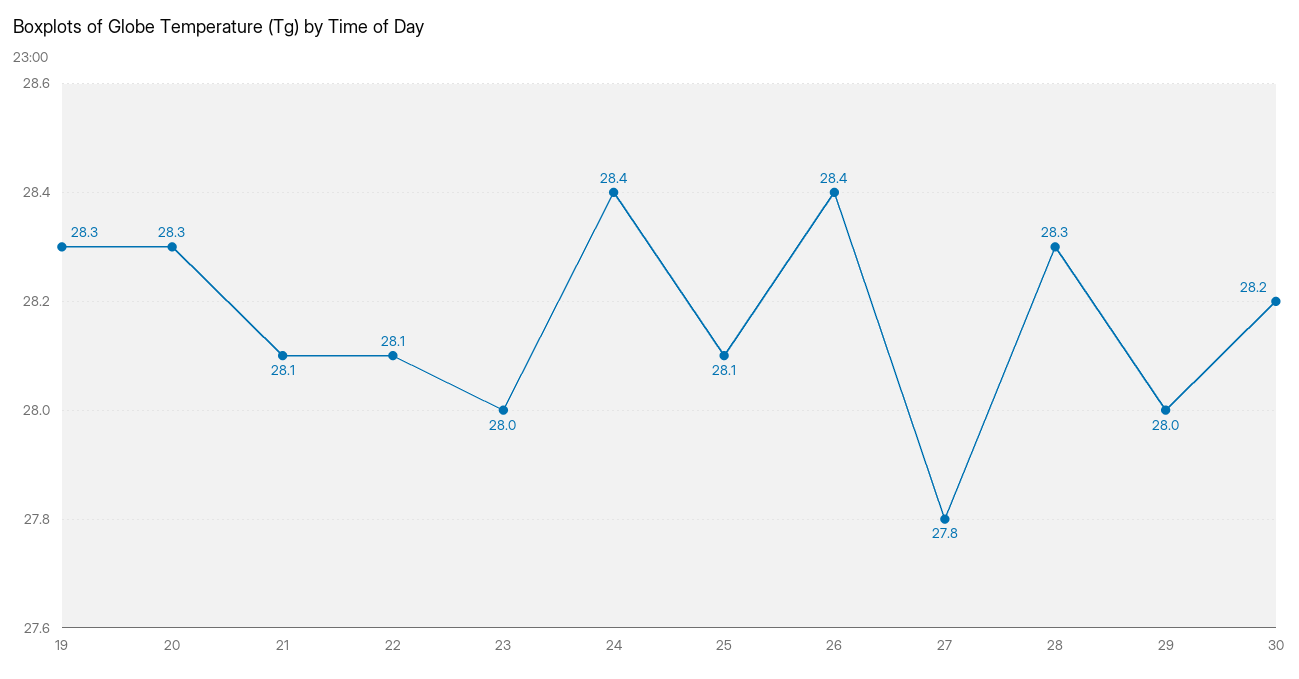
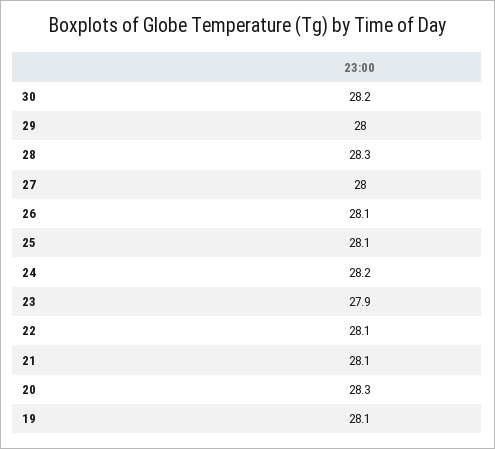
19: 28.3 -> 28.1
23: 28 -> 27.9
24: 28.4 -> 28.2
26: 28.4 -> 28.1
27: 27.8 -> 28

